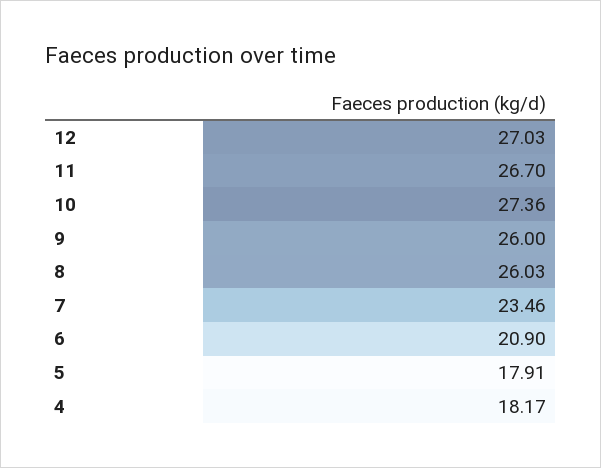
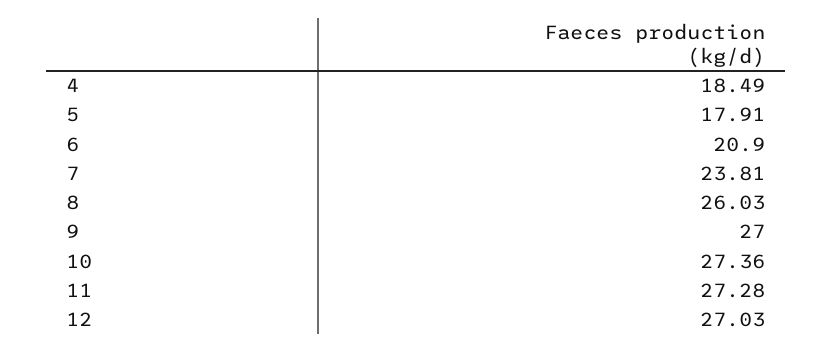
11: 26.7 -> 27.28
9: 26 -> 27
7: 23.46 -> 23.81
4: 18.17 -> 18.49

